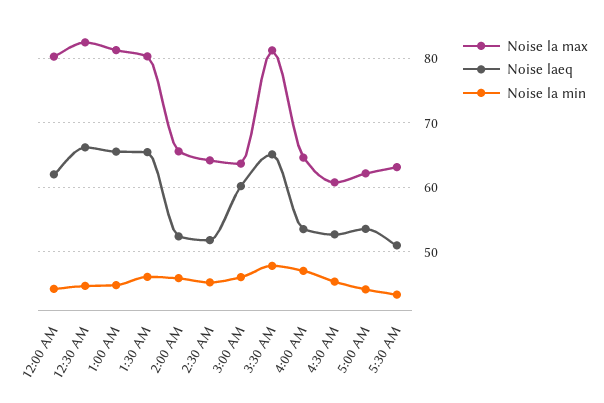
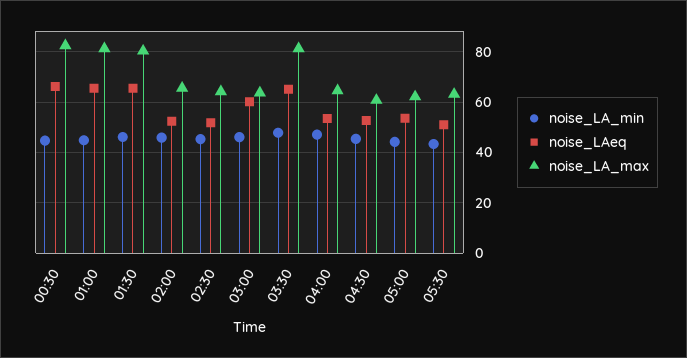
Noise la max, 12:00 AM: 80 -> none
Noise laeq, 12:00 AM: 62 -> none
Noise la min, 12:00 AM: 44 -> none

